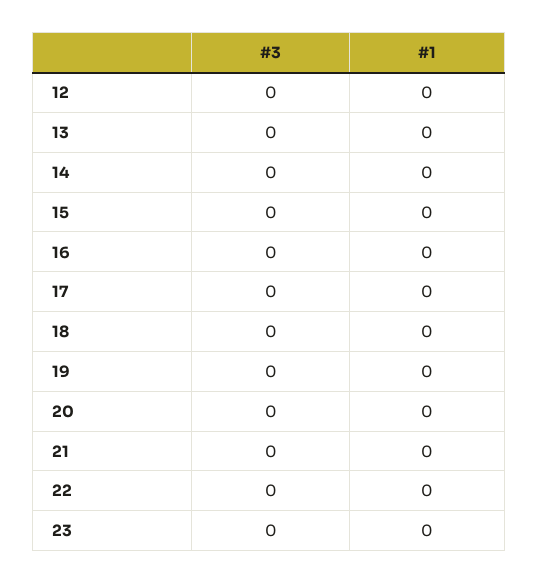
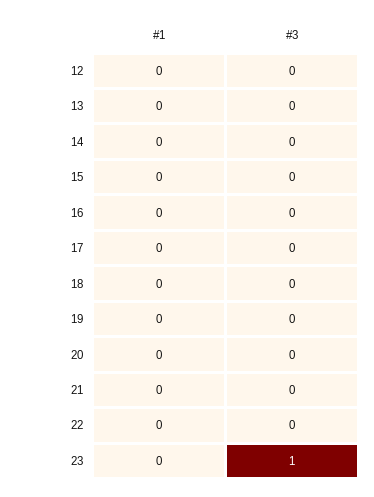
#3, 23: 0 -> 1

